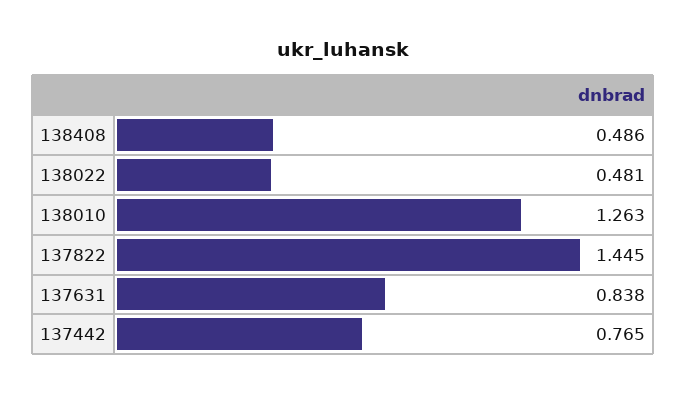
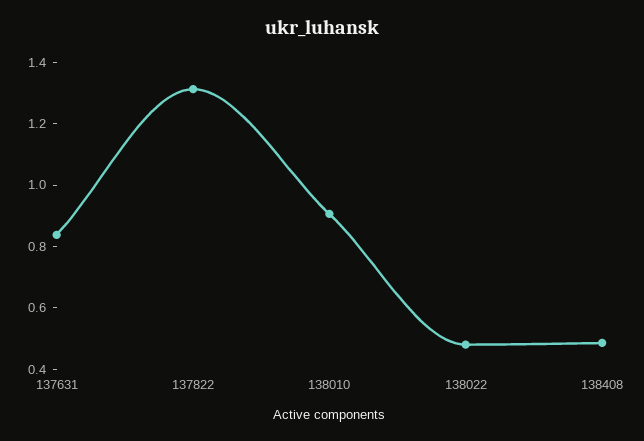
138010: 1.263 -> 0.9
137822: 1.445 -> 1.3
137442: 0.765 -> none

